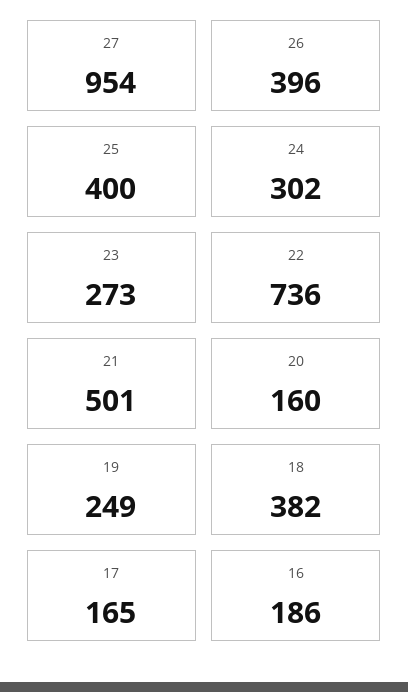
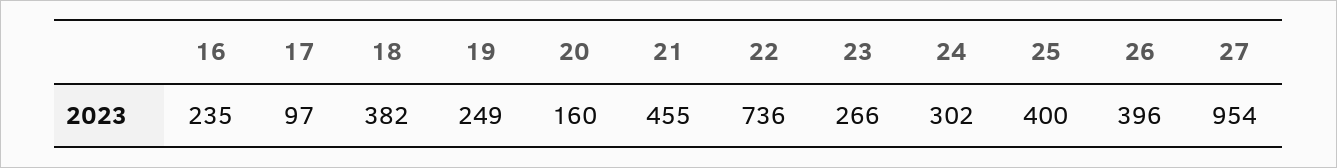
23: 273 -> 266
21: 501 -> 455
17: 165 -> 97
16: 186 -> 235

